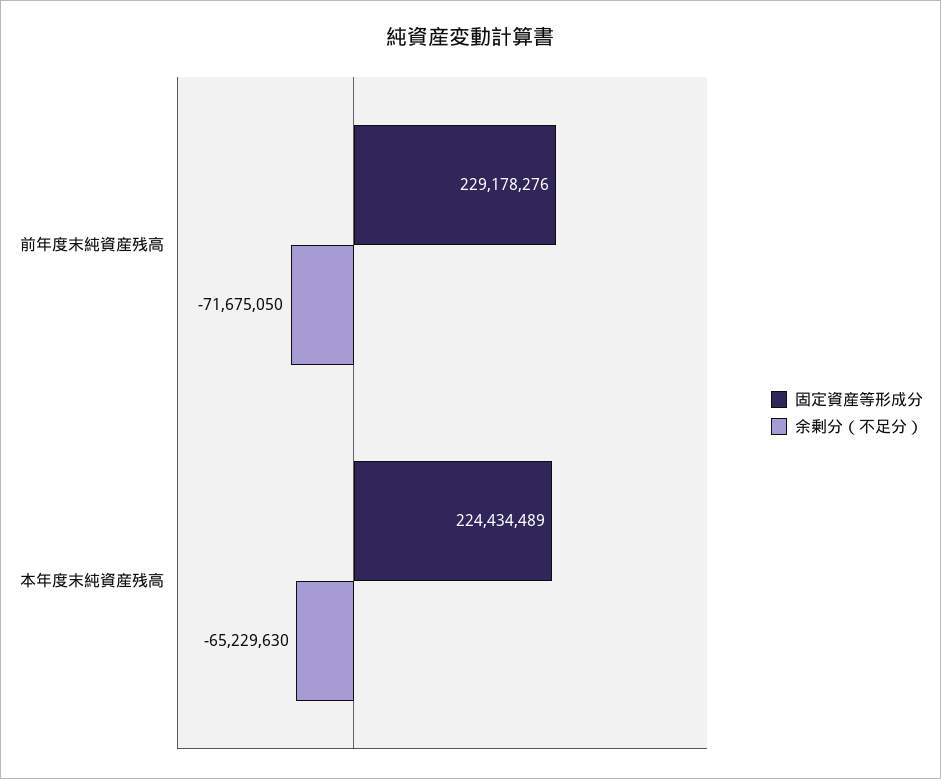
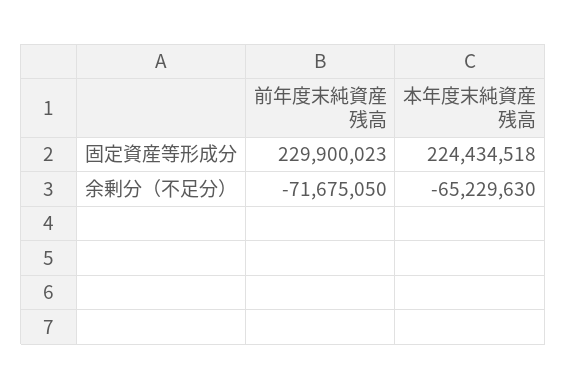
固定資産等形成分, 前年度末純資産残高: 229178276 -> 229900023
固定資産等形成分, 本年度末純資産残高: 224434489 -> 224434518

